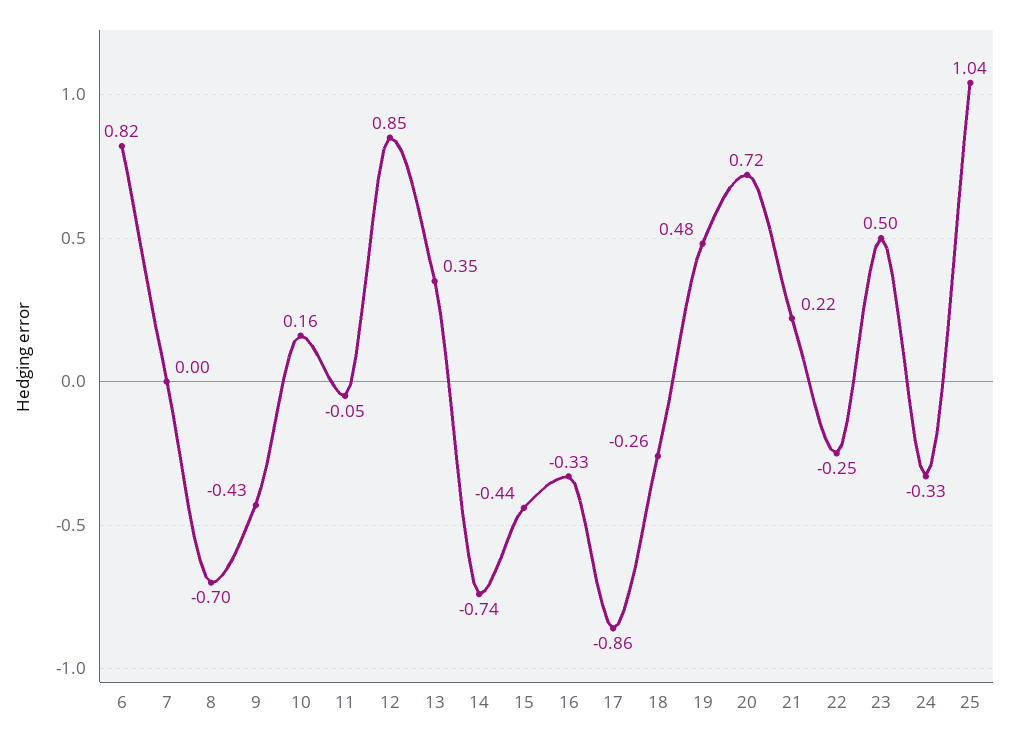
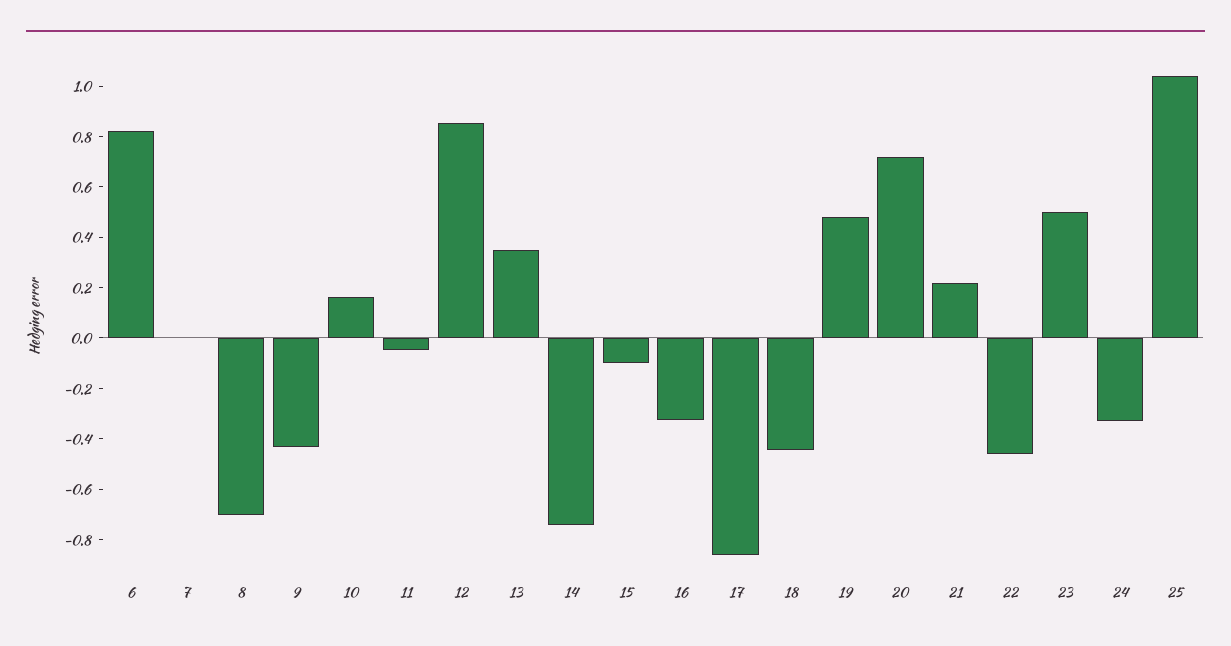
15: -0.44 -> -0.1
18: -0.26 -> -0.45
22: -0.25 -> -0.45

